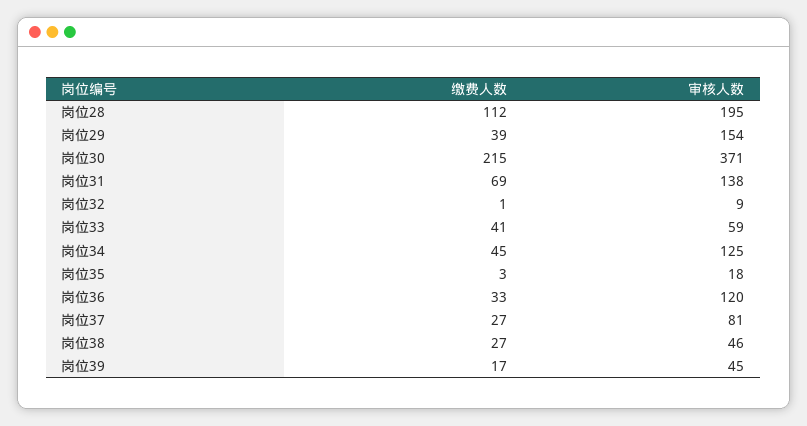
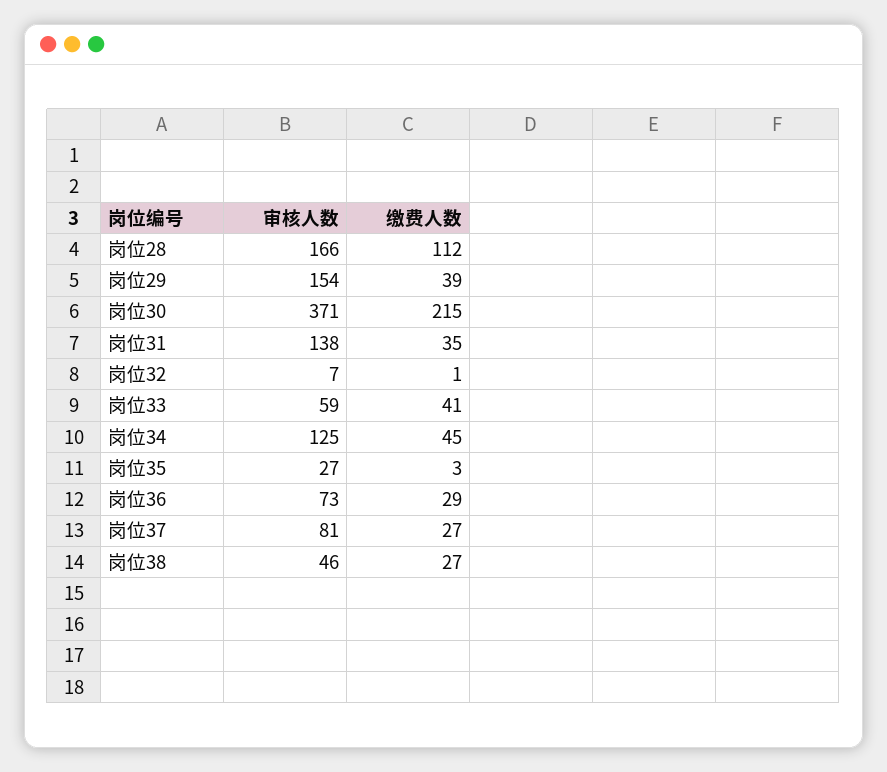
审核人数, 岗位28: 195 -> 166
缴费人数, 岗位31: 69 -> 35
审核人数, 岗位32: 9 -> 7
审核人数, 岗位35: 18 -> 27
缴费人数, 岗位36: 33 -> 29
审核人数, 岗位36: 120 -> 73
缴费人数, 岗位39: 17 -> none
审核人数, 岗位39: 45 -> none

